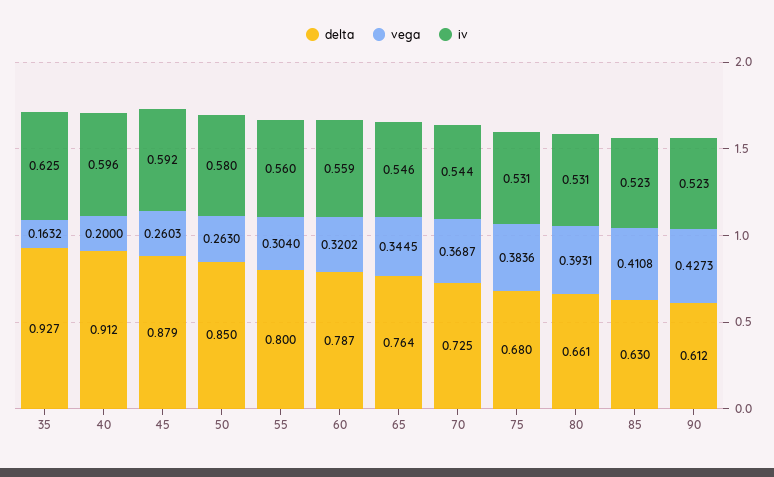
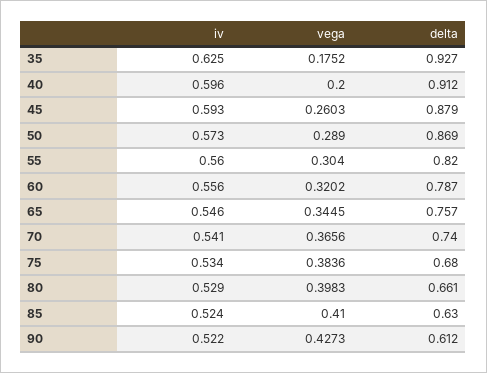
vega, 35: 0.1632 -> 0.1752
iv, 45: 0.592 -> 0.593
delta, 50: 0.85 -> 0.869
vega, 50: 0.263 -> 0.289
iv, 50: 0.58 -> 0.573
delta, 55: 0.8 -> 0.82
iv, 60: 0.559 -> 0.556
delta, 65: 0.764 -> 0.757
delta, 70: 0.725 -> 0.74
vega, 70: 0.3687 -> 0.3656
iv, 70: 0.544 -> 0.541
iv, 75: 0.531 -> 0.534
vega, 80: 0.3931 -> 0.3983
iv, 80: 0.531 -> 0.529
vega, 85: 0.4108 -> 0.41
iv, 85: 0.523 -> 0.524
iv, 90: 0.523 -> 0.522

